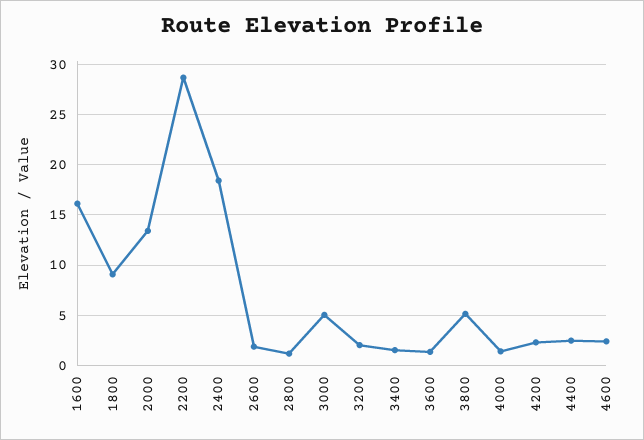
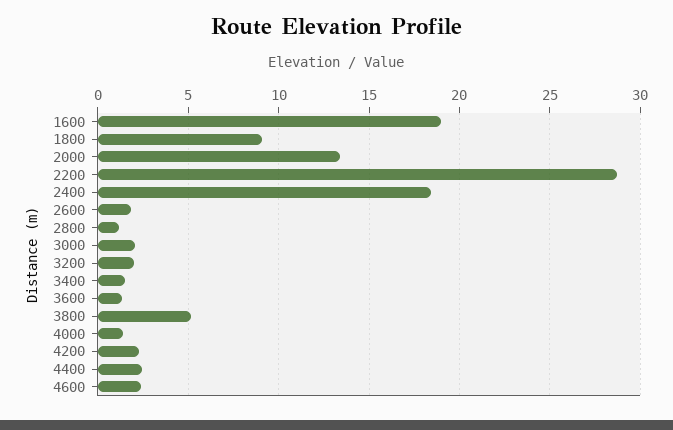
1600: 16 -> 19
3000: 5 -> 2

